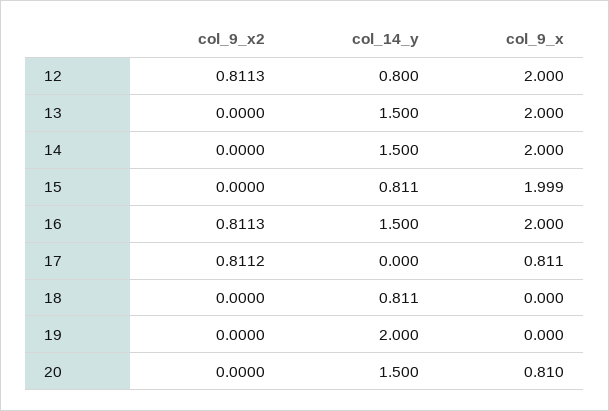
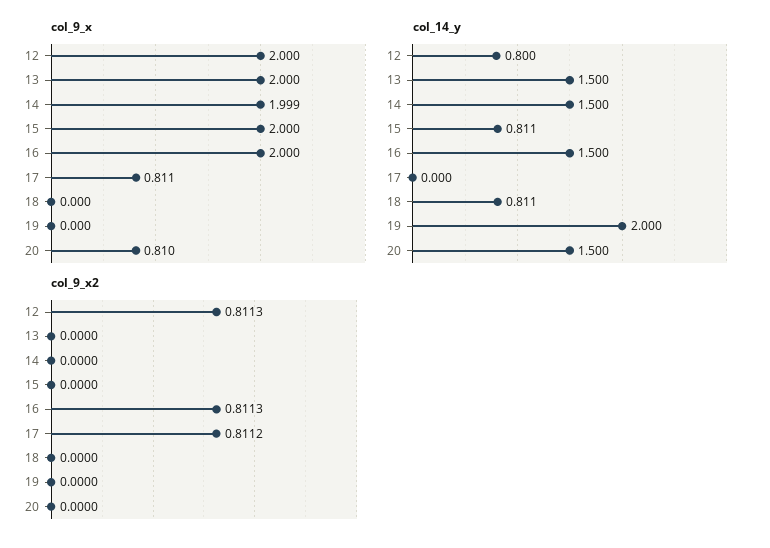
col_9_x, 14: 2 -> 1.999
col_9_x, 15: 1.999 -> 2

